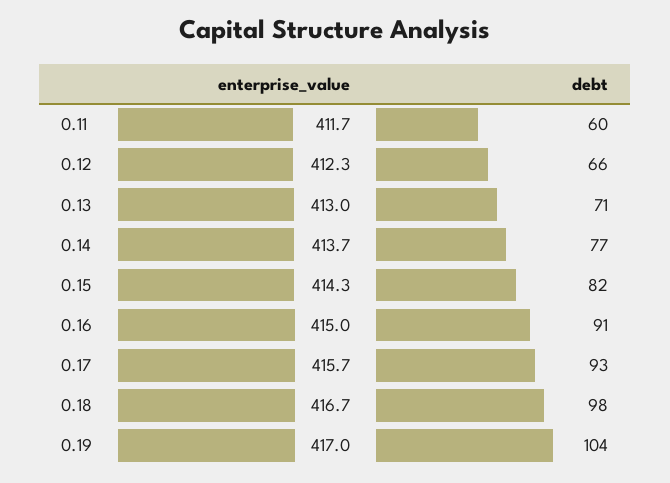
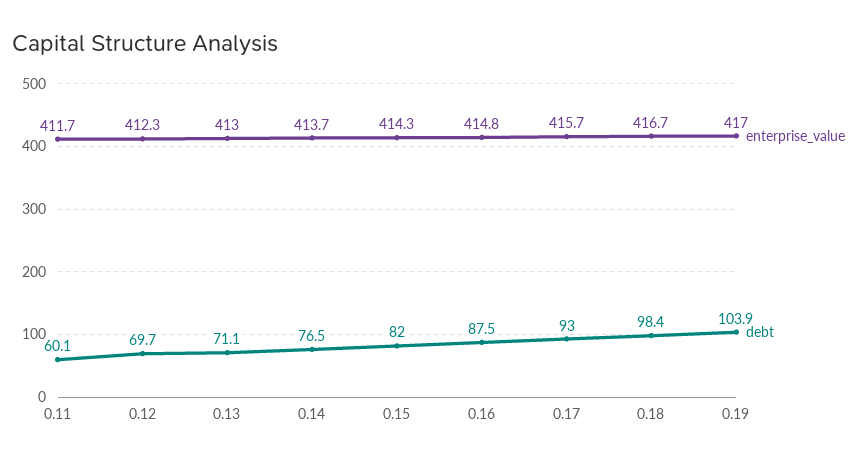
debt, 0.12: 66 -> 69.7
enterprise_value, 0.16: 415 -> 414.8
debt, 0.16: 91 -> 87.5

